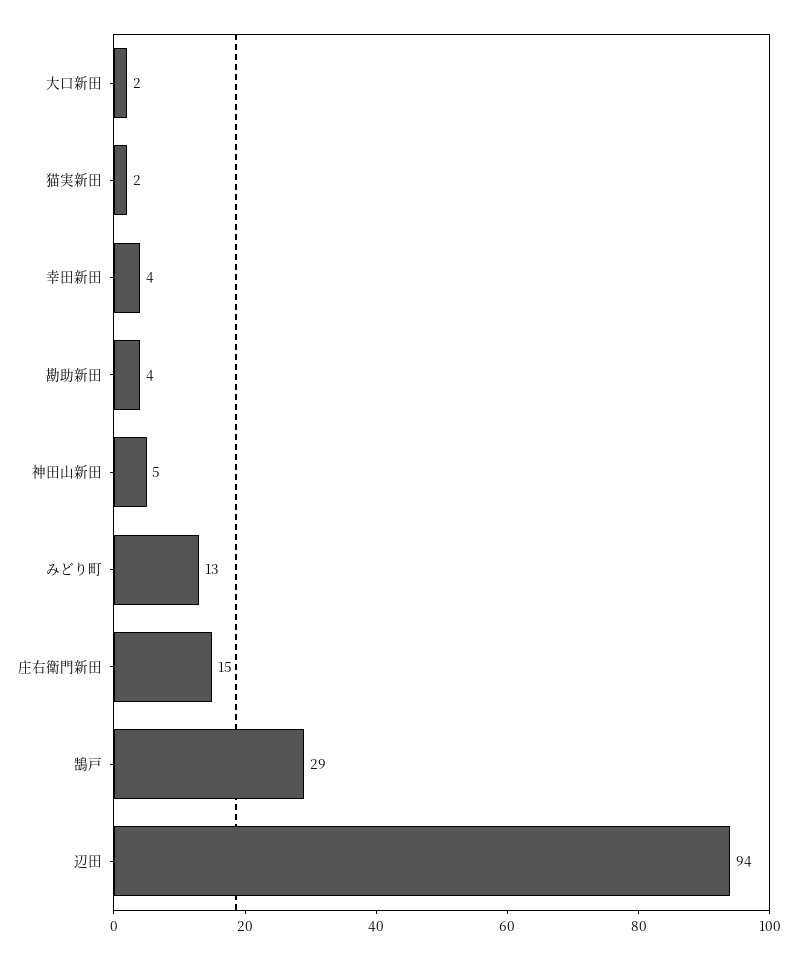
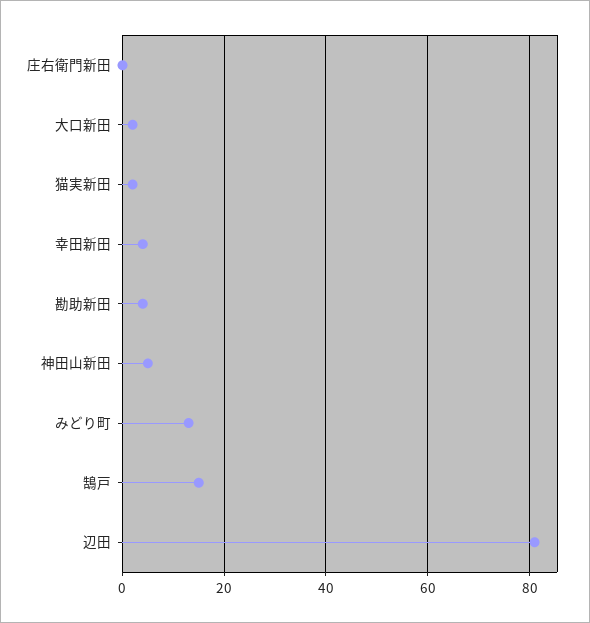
庄右衛門新田: 15 -> 0
鵠戸: 29 -> 15
辺田: 94 -> 80

